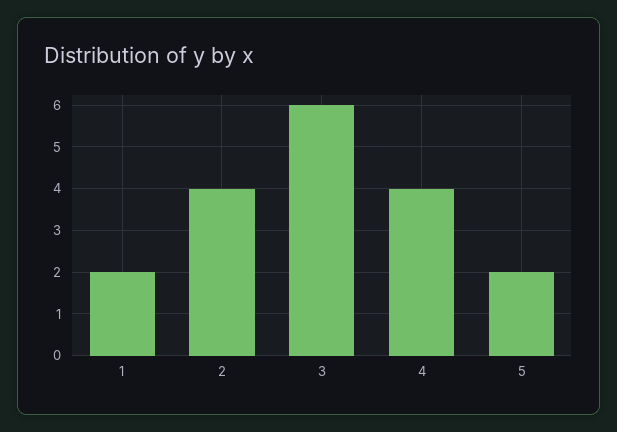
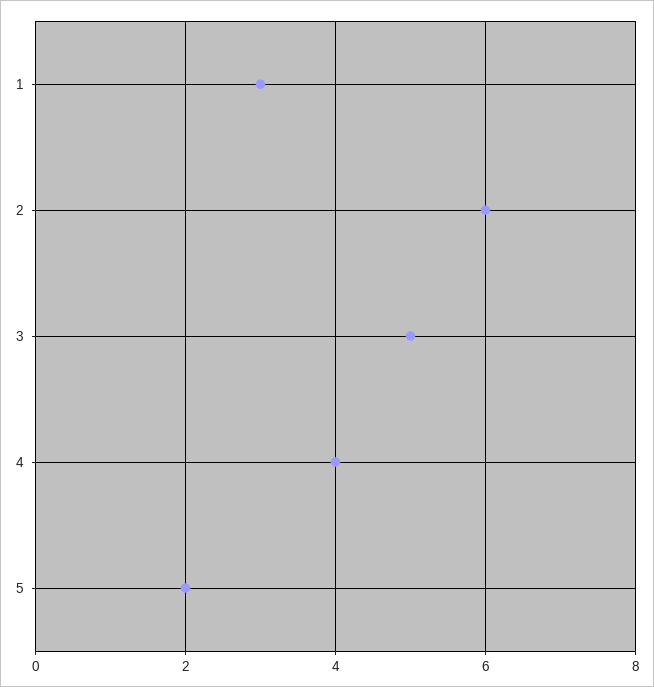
1: 2 -> 3
2: 4 -> 6
3: 6 -> 5

